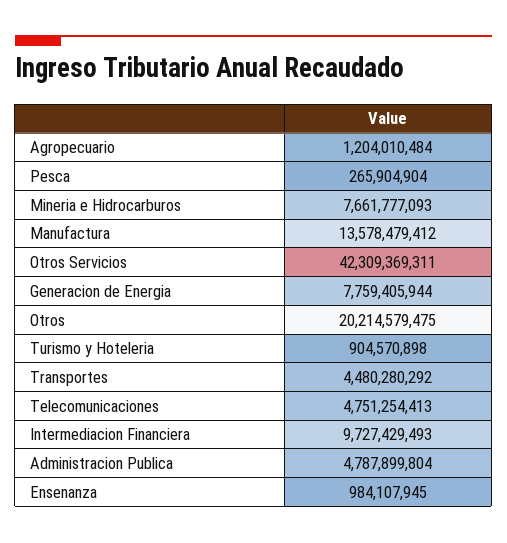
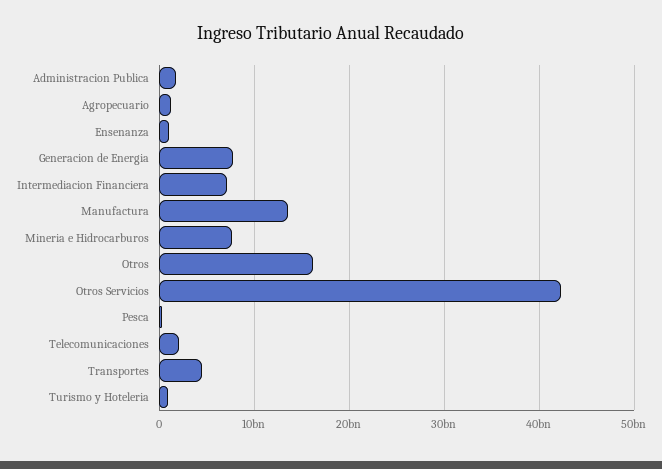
Otros: 20214579475 -> 16000000000
Telecomunicaciones: 4751254413 -> 2000000000
Intermediacion Financiera: 9727429493 -> 7000000000
Administracion Publica: 4787899804 -> 2000000000

